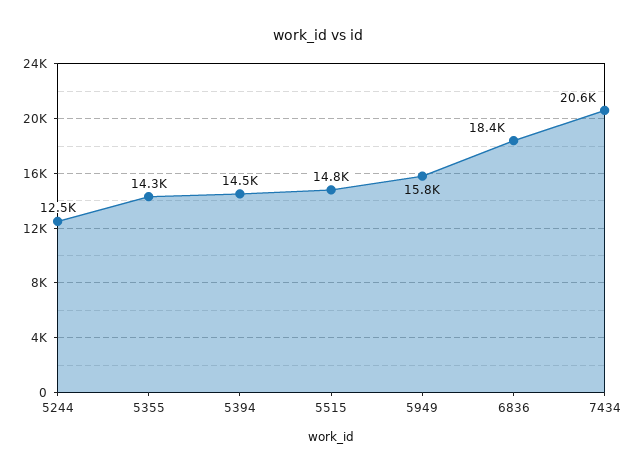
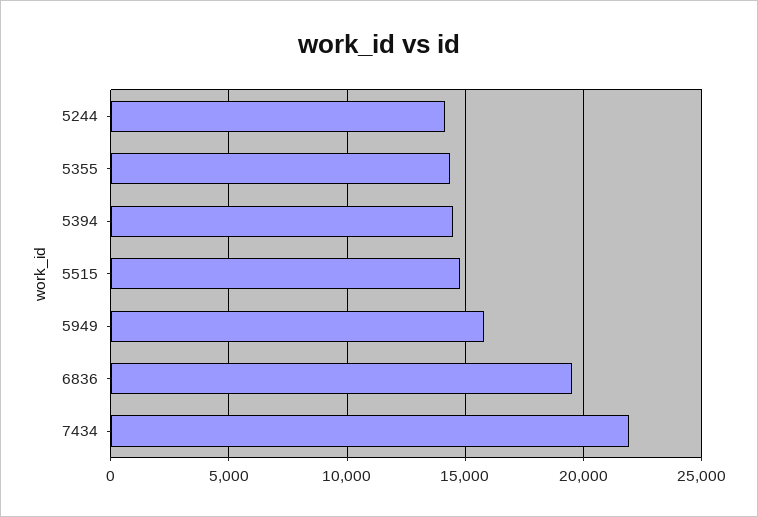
5244: 12500 -> 14000
6836: 18400 -> 19500
7434: 20600 -> 22000

